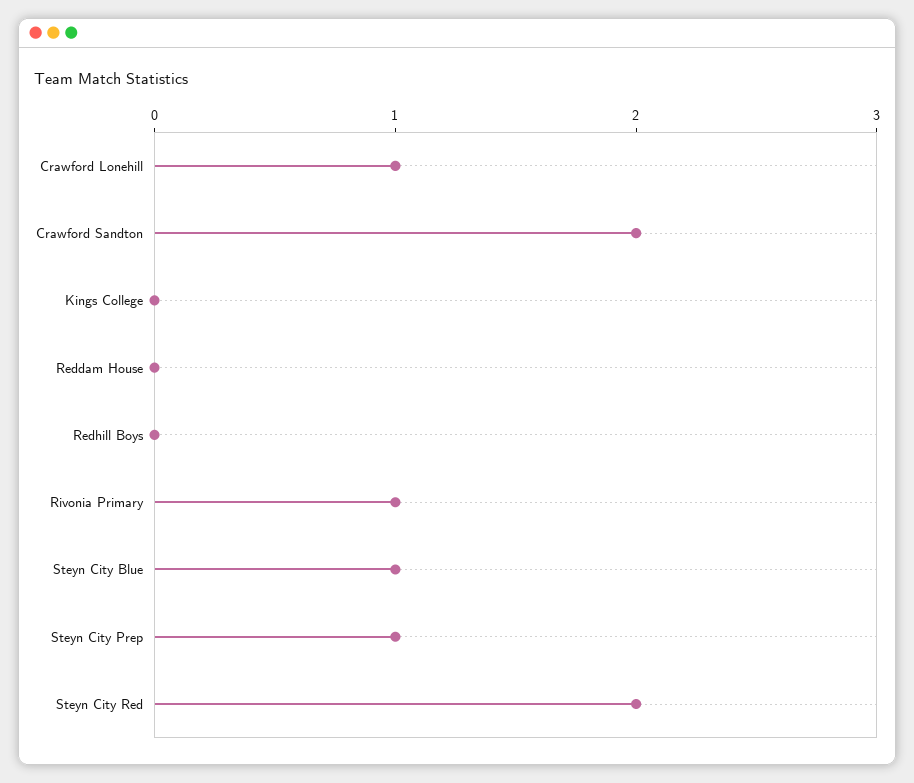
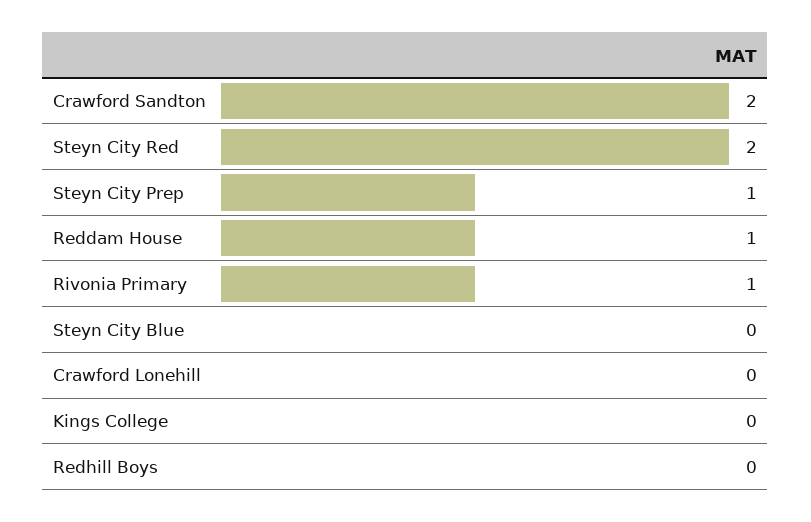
Crawford Lonehill: 1 -> 0
Reddam House: 0 -> 1
Steyn City Blue: 1 -> 0

